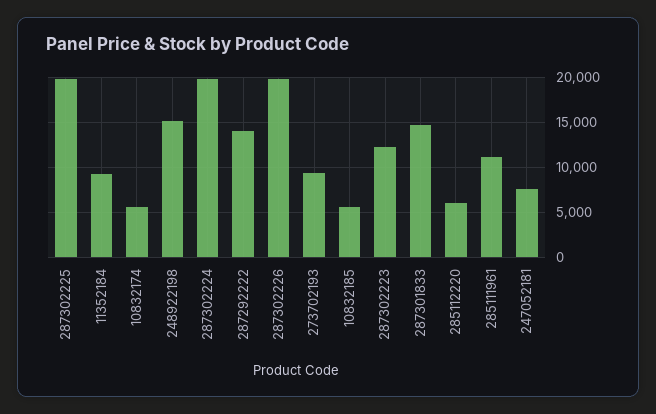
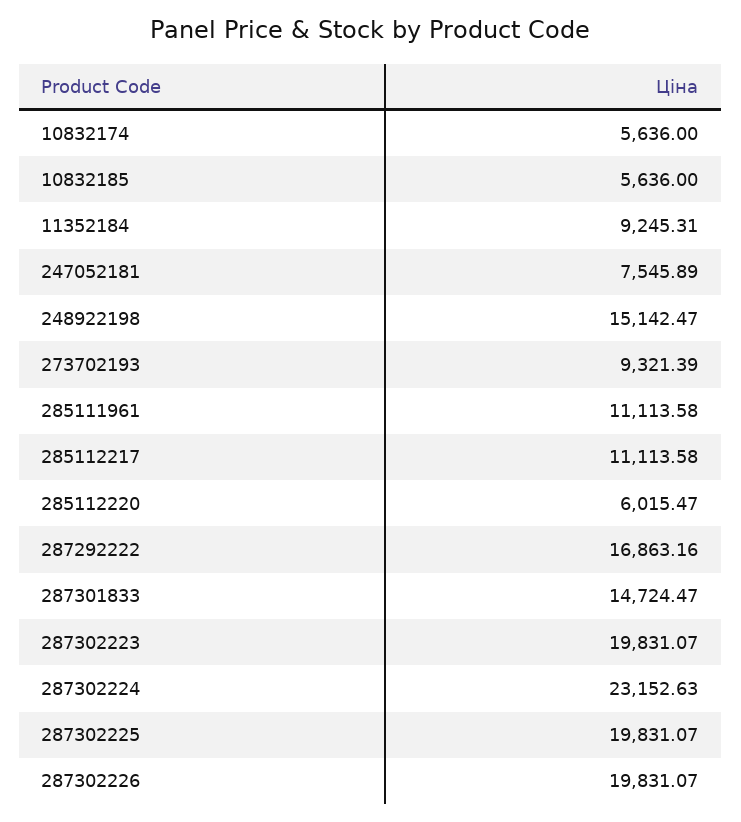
287302224: 20000 -> 23152.63
287292222: 14000 -> 16863.16
287302223: 12000 -> 19831.07
285112217: none -> 11113.58

